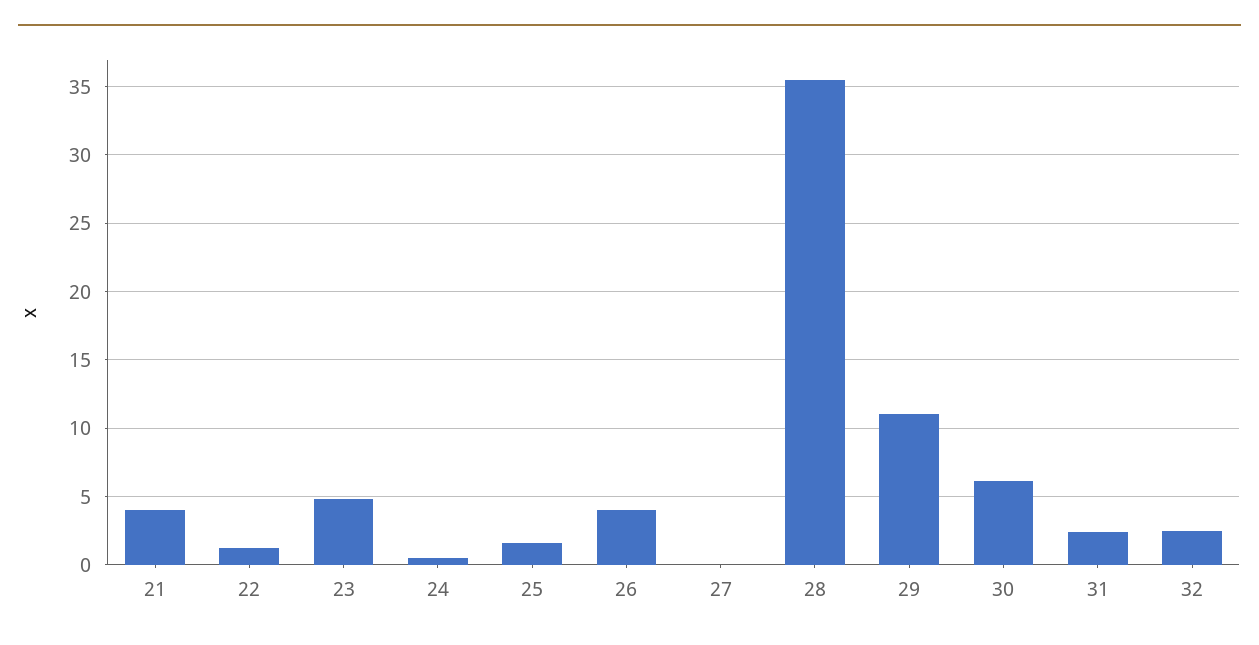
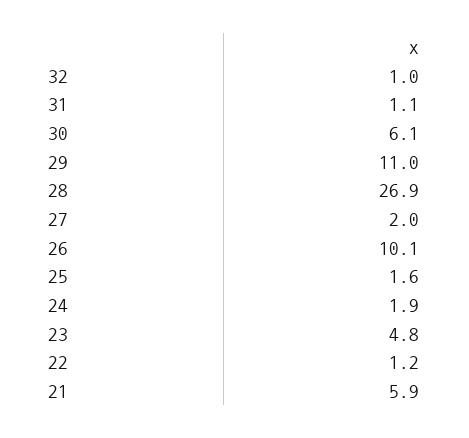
21: 4 -> 5.9
24: 0.5 -> 1.9
26: 4 -> 10.1
27: 0 -> 2
28: 35.5 -> 26.9
31: 2.5 -> 1.1
32: 2.5 -> 1

